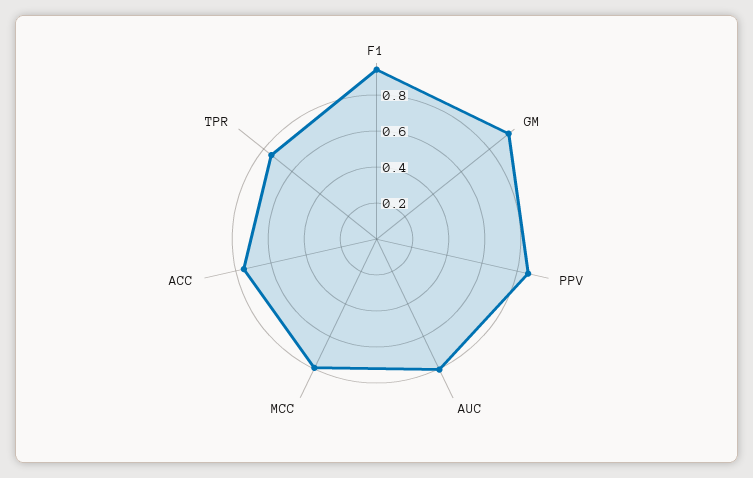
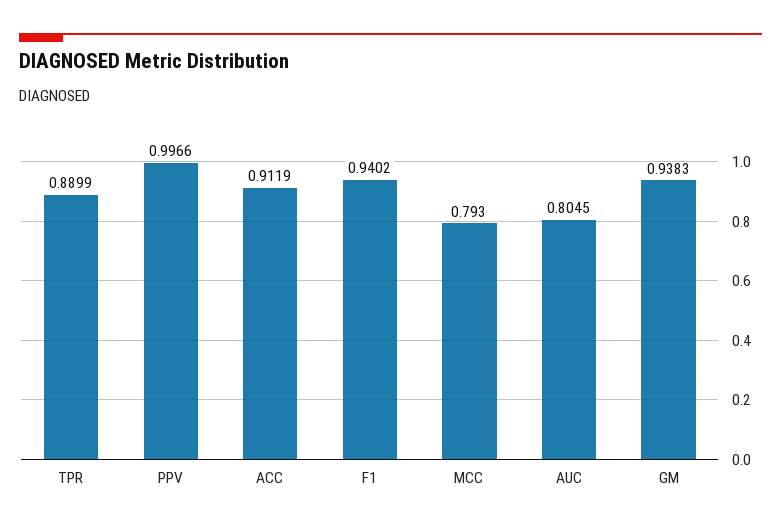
PPV: 0.85 -> 0.9966
ACC: 0.75 -> 0.9119
TPR: 0.75 -> 0.8899

